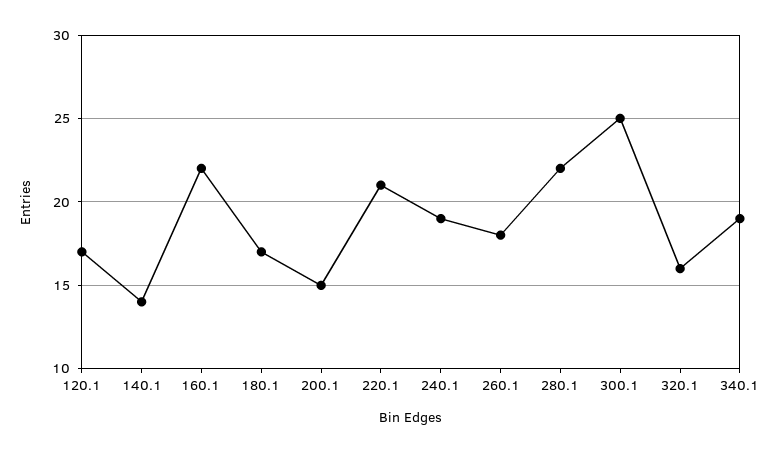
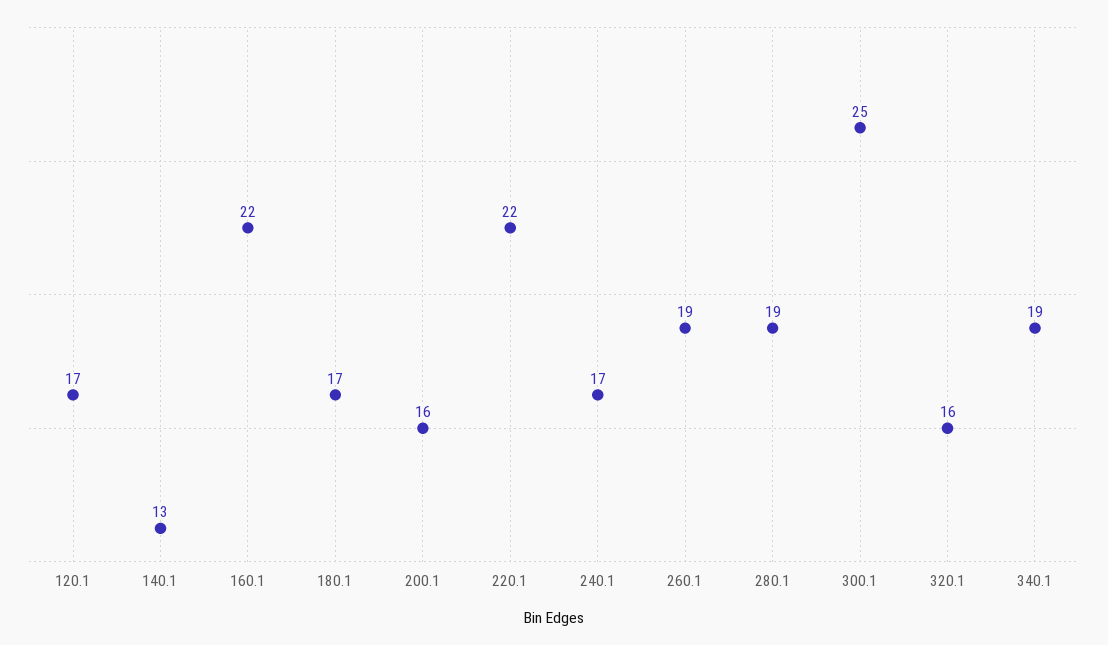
140.1: 14 -> 13
200.1: 15 -> 16
220.1: 21 -> 22
240.1: 19 -> 17
260.1: 18 -> 19
280.1: 22 -> 19

